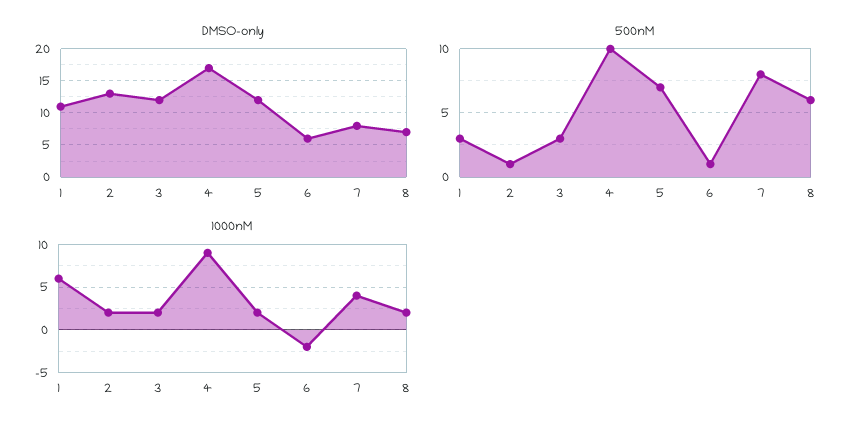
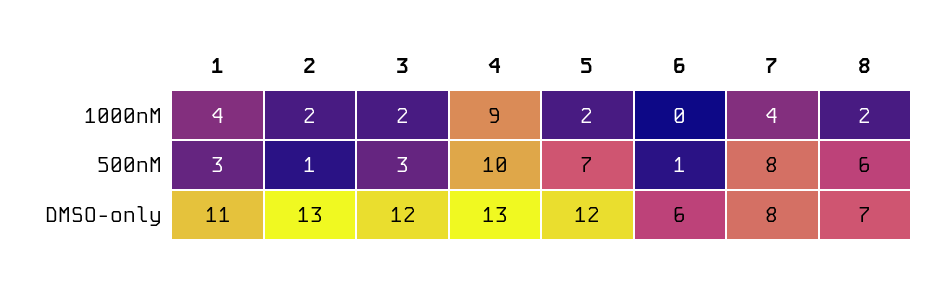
DMSO-only, 4: 17 -> 13
1000nM, 1: 6 -> 4
1000nM, 6: -2 -> 0

